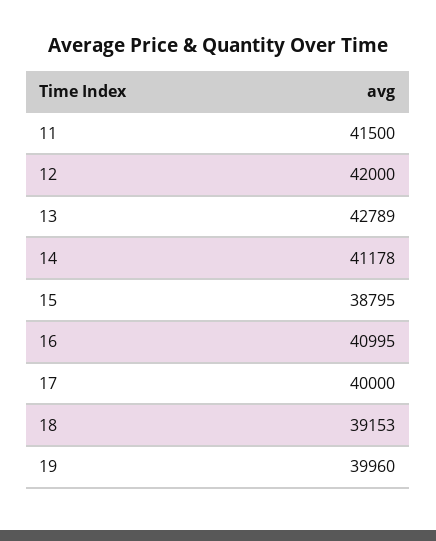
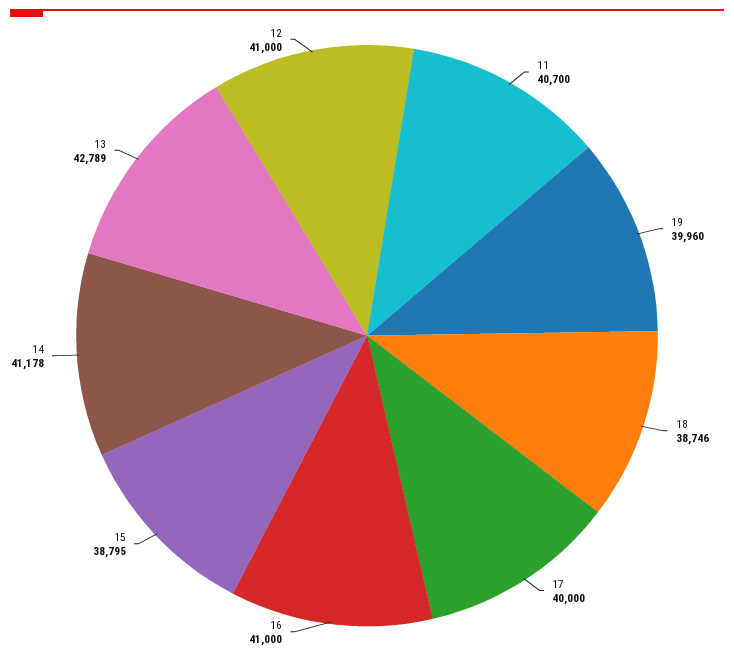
11: 41500 -> 40700
12: 42000 -> 41000
16: 40995 -> 41000
18: 39153 -> 38746

